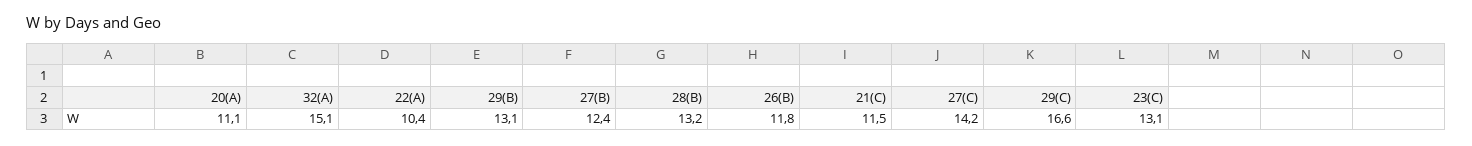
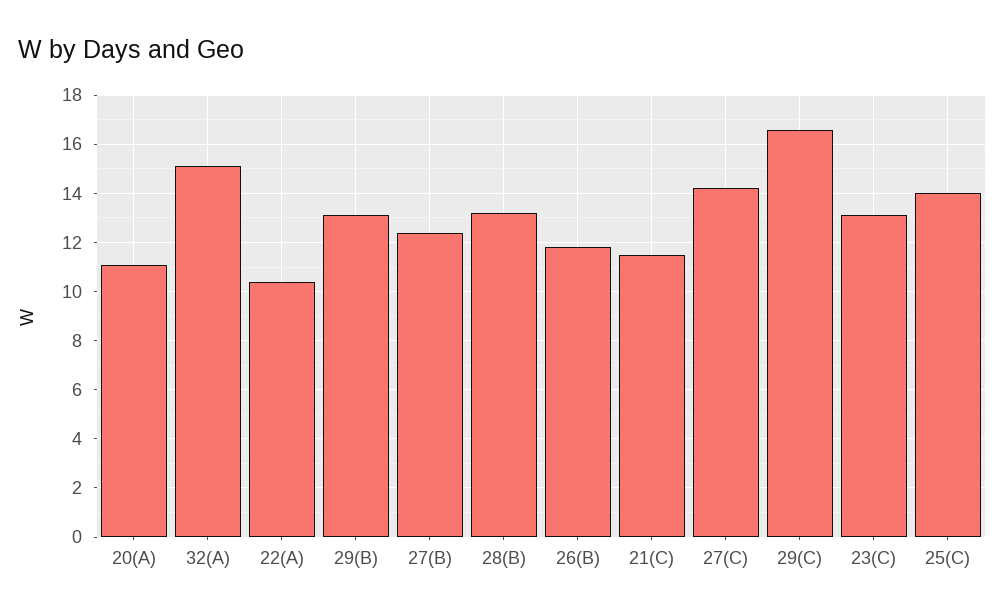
25(C): none -> 14

